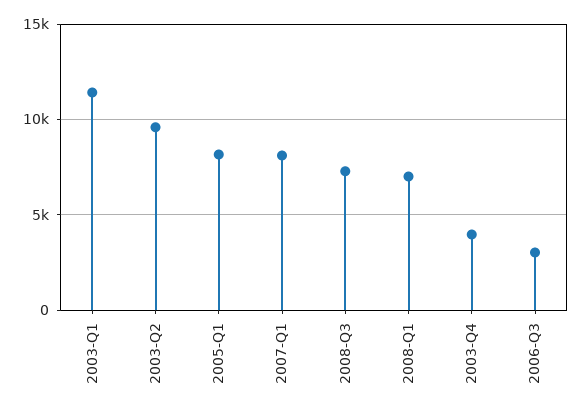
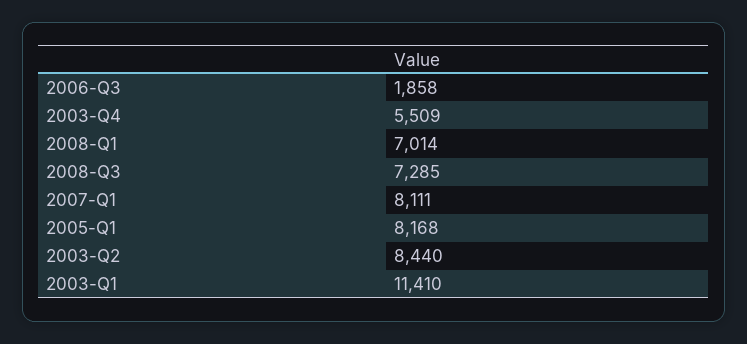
2003-Q2: 9500 -> 8440
2003-Q4: 4000 -> 5509
2006-Q3: 3000 -> 1858

